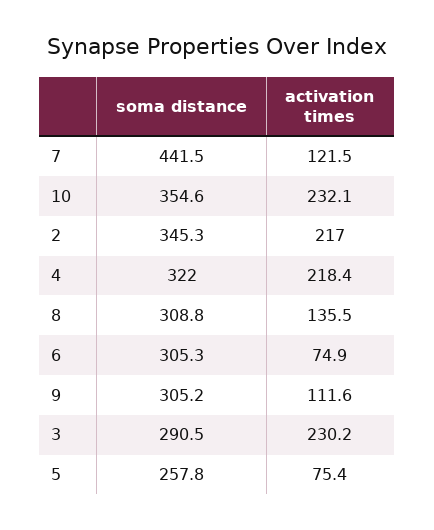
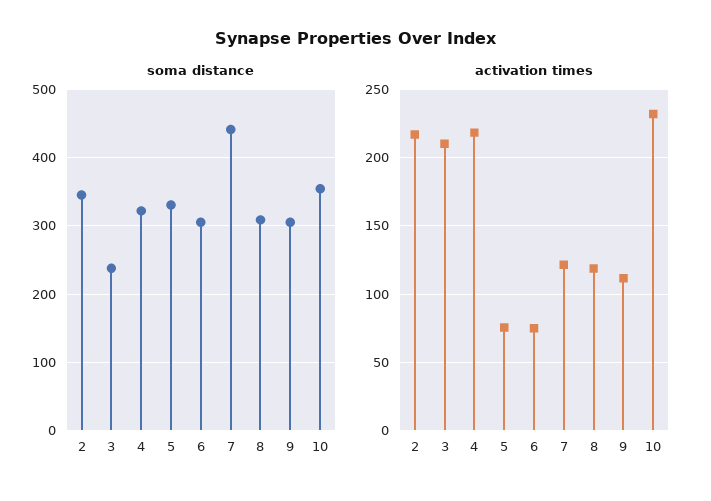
activation times, 8: 135.5 -> 120
soma distance, 3: 290.5 -> 240
activation times, 3: 230.2 -> 210
soma distance, 5: 257.8 -> 330

